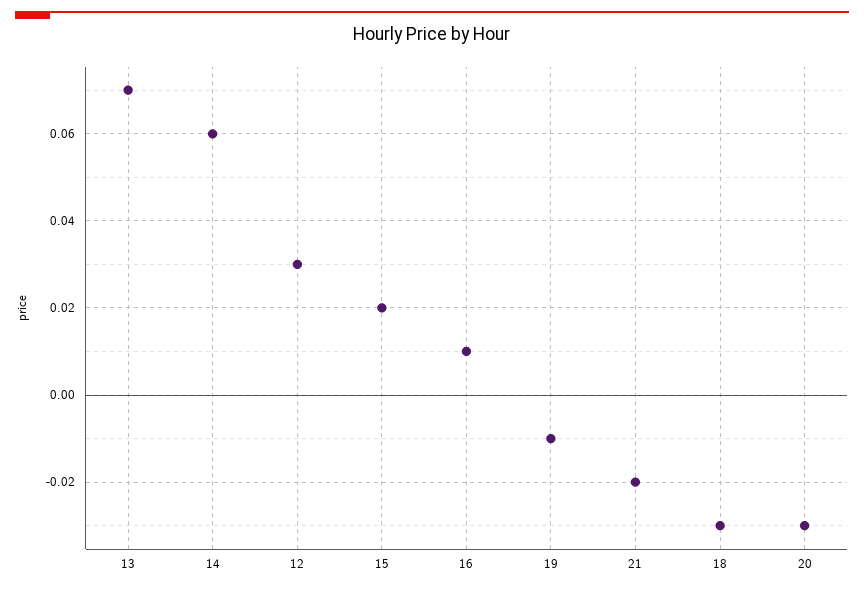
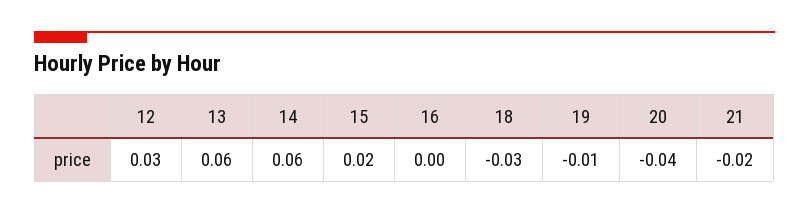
13: 0.07 -> 0.06
16: 0.01 -> 0
20: -0.03 -> -0.04

